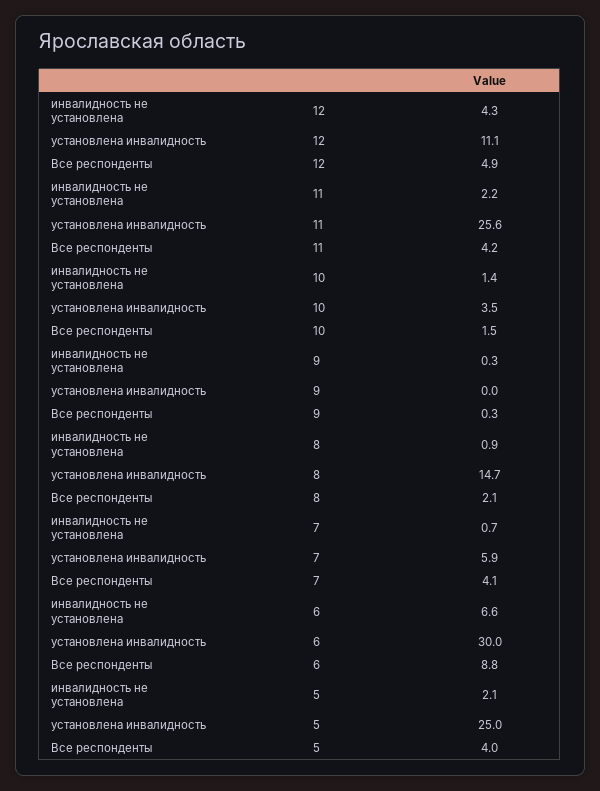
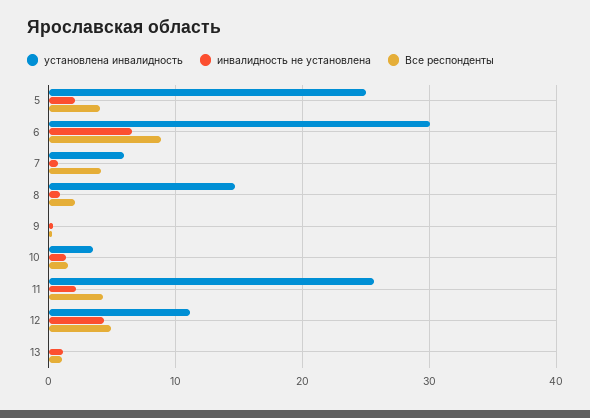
установлена инвалидность, 13: none -> 0
инвалидность не установлена, 13: none -> 1
Все респонденты, 13: none -> 1

